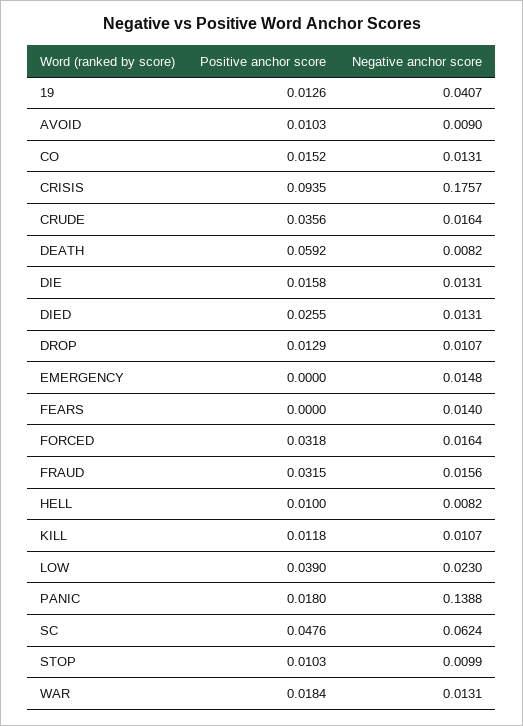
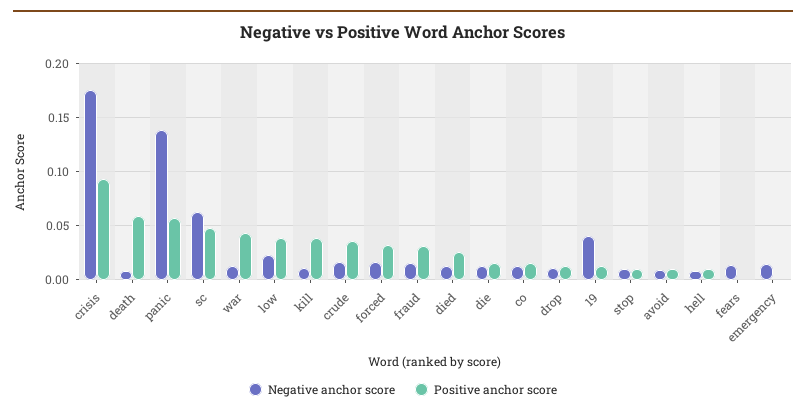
Positive anchor score, KILL: 0.0118 -> 0.04
Positive anchor score, PANIC: 0.018 -> 0.06
Positive anchor score, WAR: 0.0184 -> 0.04

